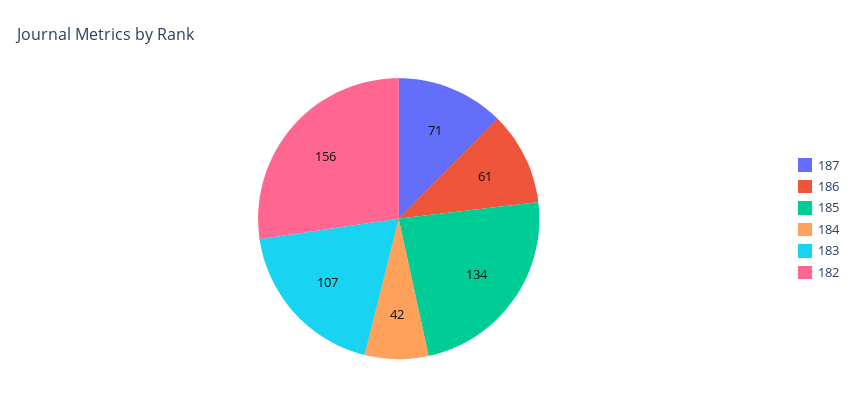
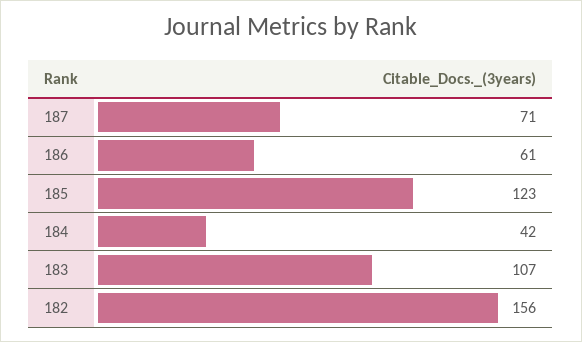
185: 134 -> 123

